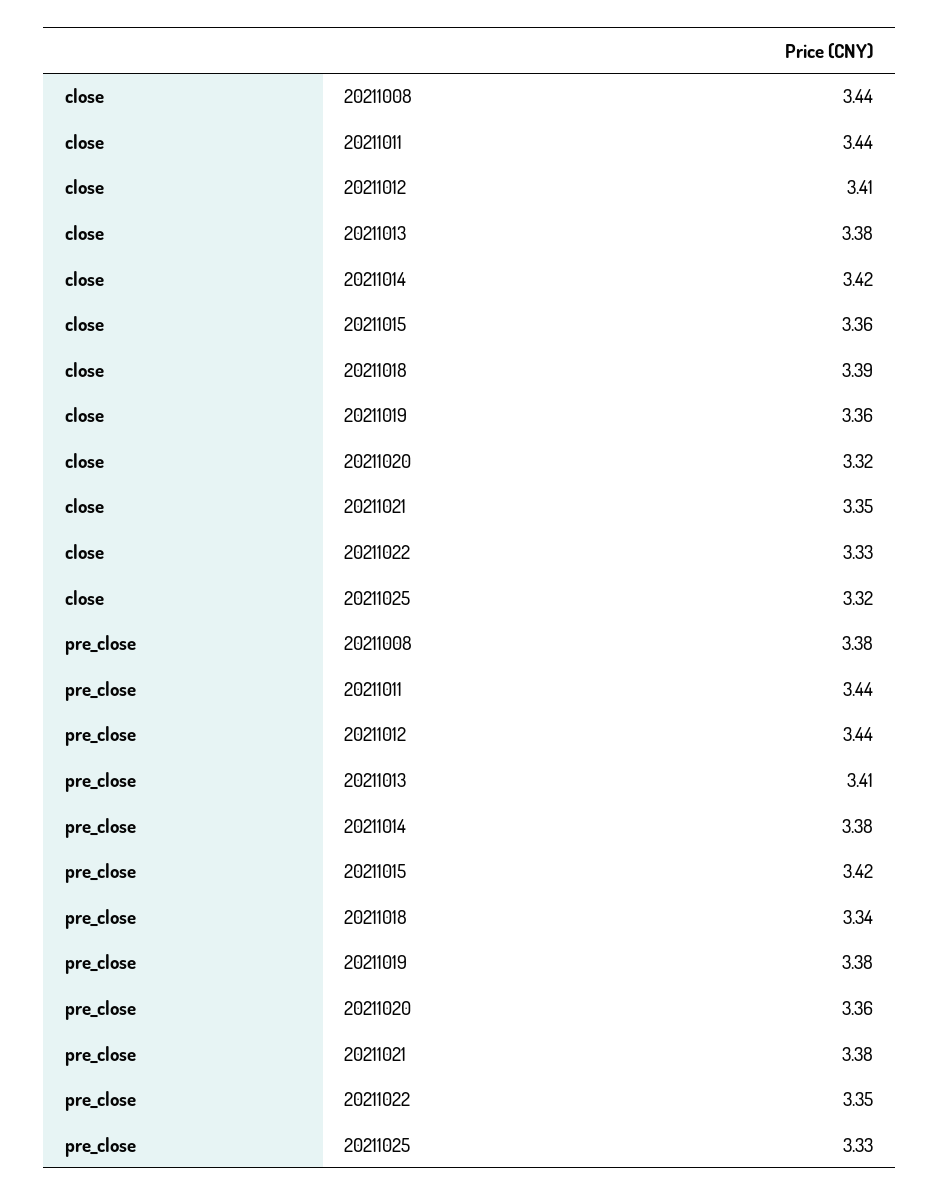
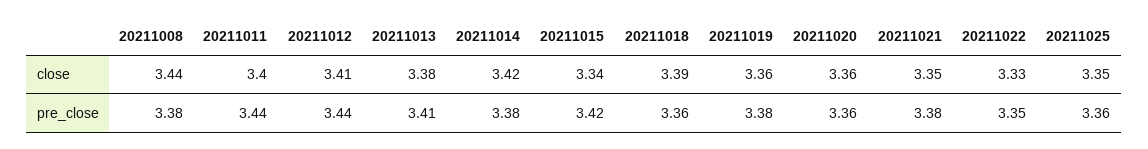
close, 20211011: 3.44 -> 3.4
close, 20211015: 3.36 -> 3.34
close, 20211020: 3.32 -> 3.36
close, 20211025: 3.32 -> 3.35
pre_close, 20211018: 3.34 -> 3.36
pre_close, 20211025: 3.33 -> 3.36

